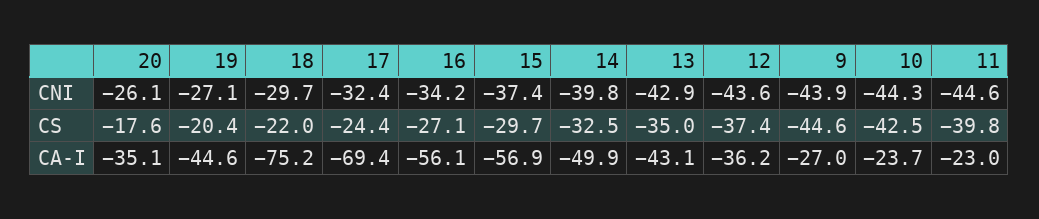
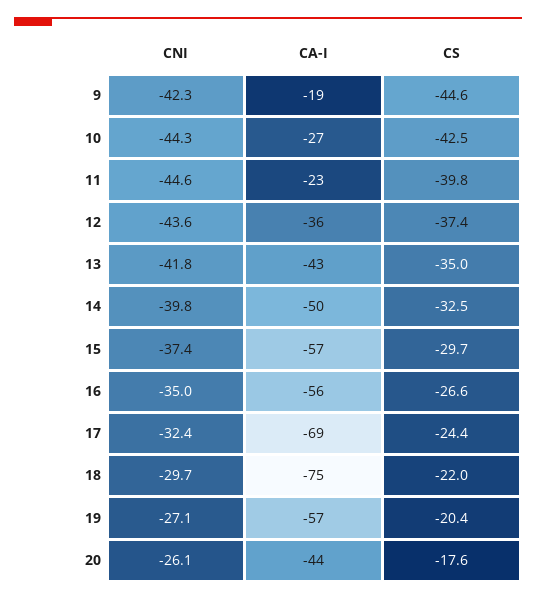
16, CNI: -34.2 -> -35
13, CNI: -42.9 -> -41.8
9, CNI: -43.9 -> -42.3
16, CS: -27.1 -> -26.6
20, CA-I: -35.1 -> -44
19, CA-I: -44.6 -> -57
9, CA-I: -27 -> -19
10, CA-I: -23.7 -> -27

